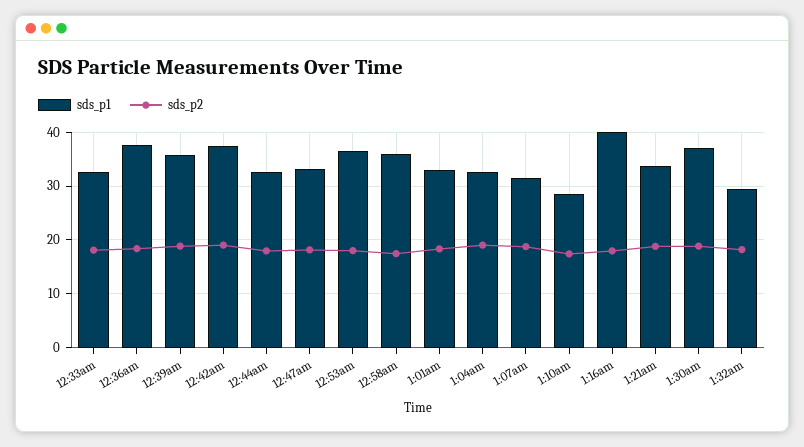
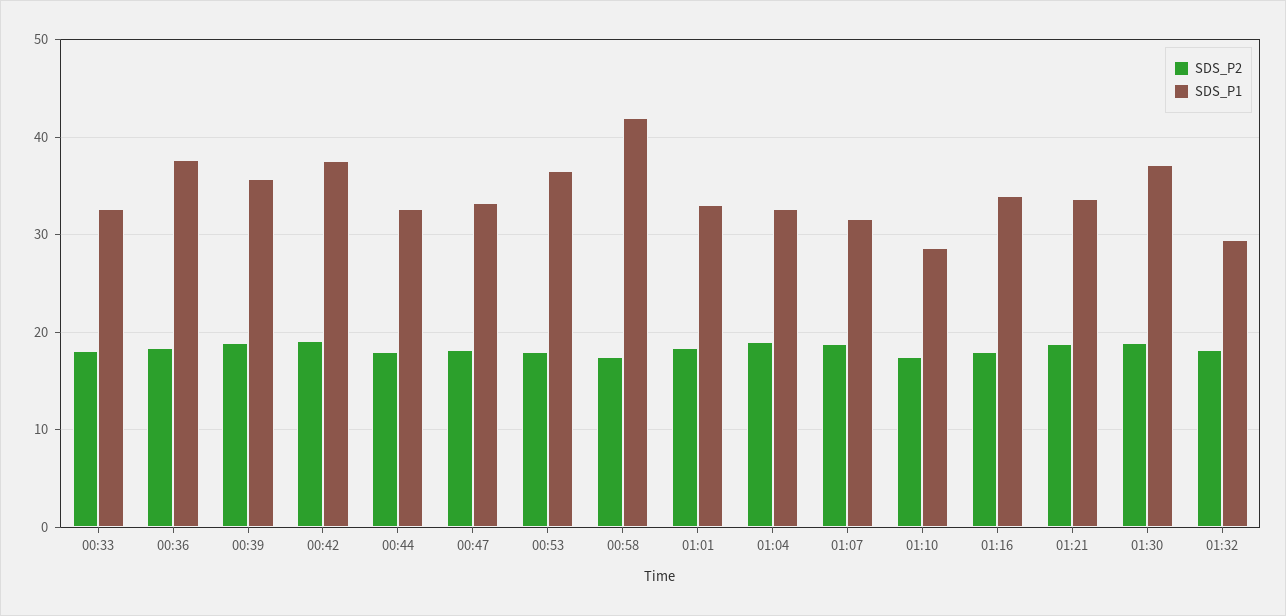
sds_p1, 12:58am: 36 -> 42
sds_p1, 1:16am: 40 -> 34

